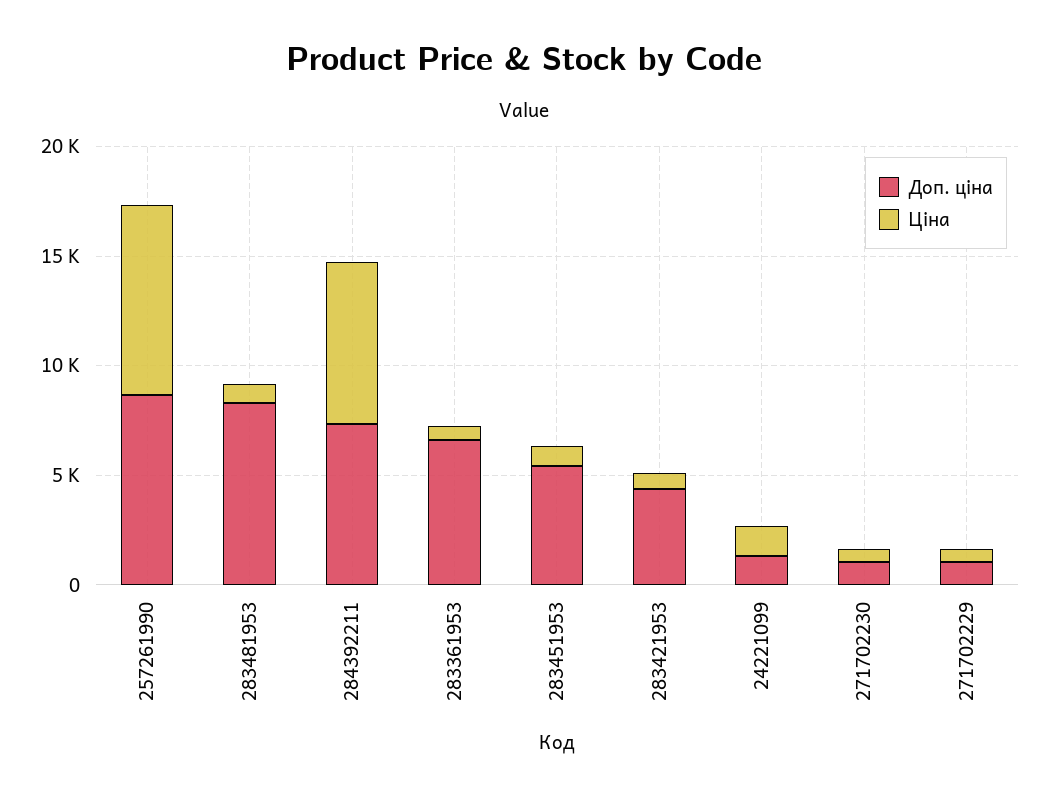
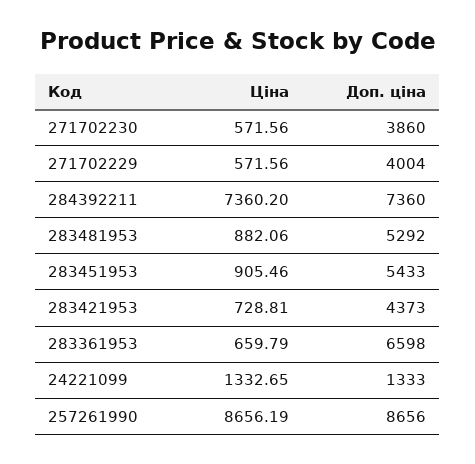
Доп. ціна, 283481953: 8000 -> 5292
Доп. ціна, 271702230: 1000 -> 3860
Доп. ціна, 271702229: 1000 -> 4004

